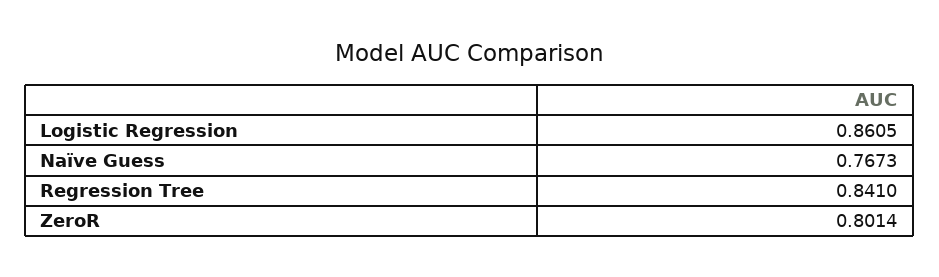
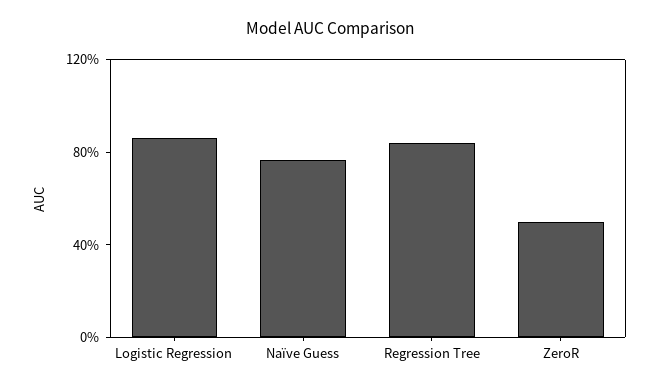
ZeroR: 0.8014 -> 0.5

